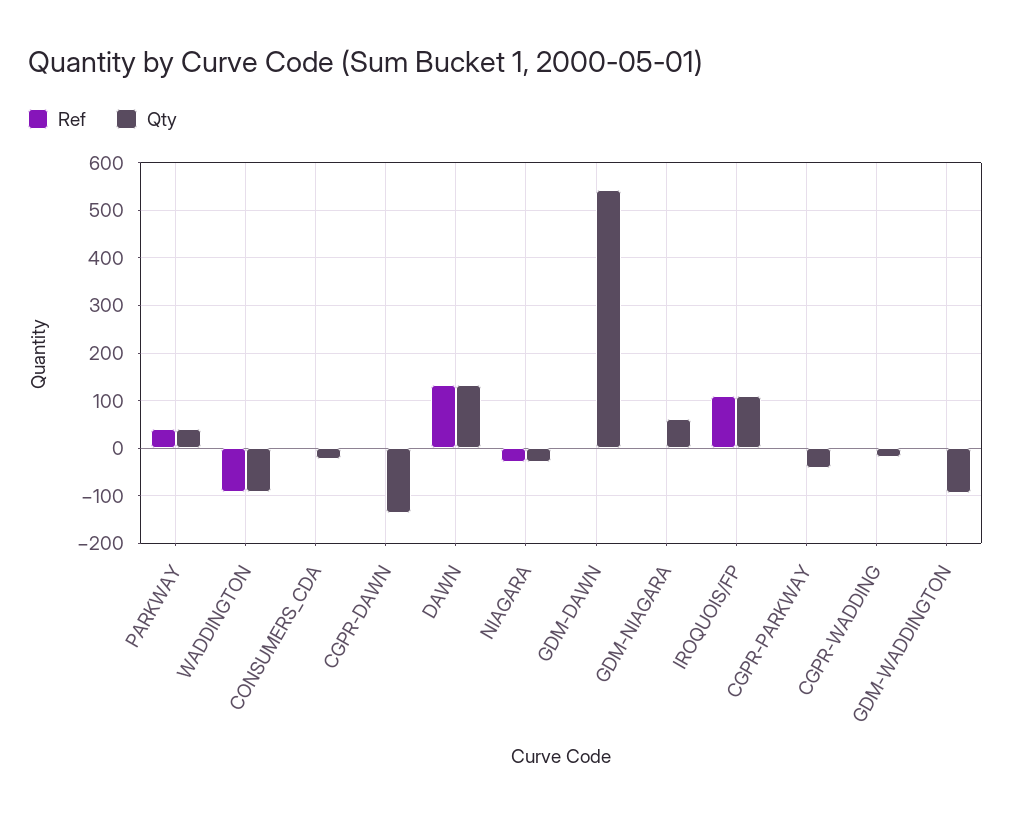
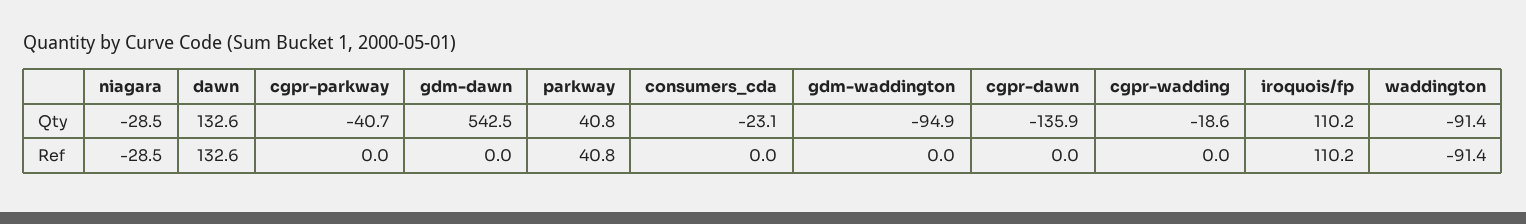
Ref, GDM-NIAGARA: 0 -> none
Qty, GDM-NIAGARA: 60 -> none

